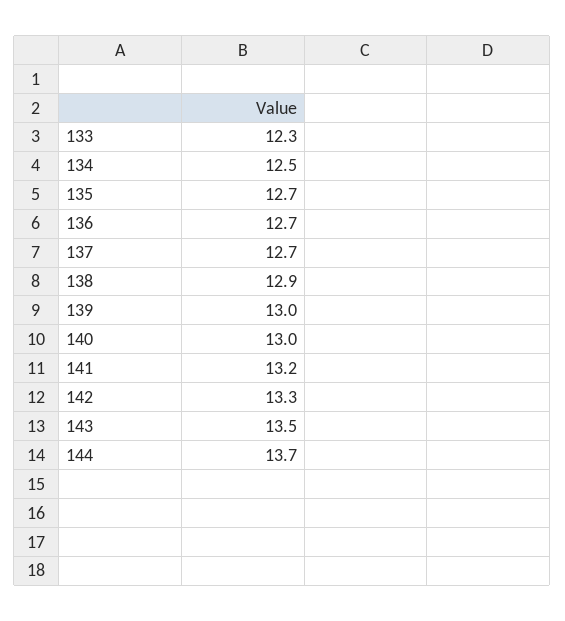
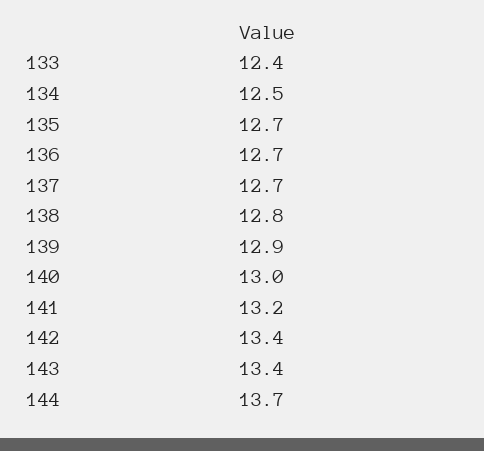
133: 12.3 -> 12.4
138: 12.9 -> 12.8
139: 13 -> 12.9
142: 13.3 -> 13.4
143: 13.5 -> 13.4

